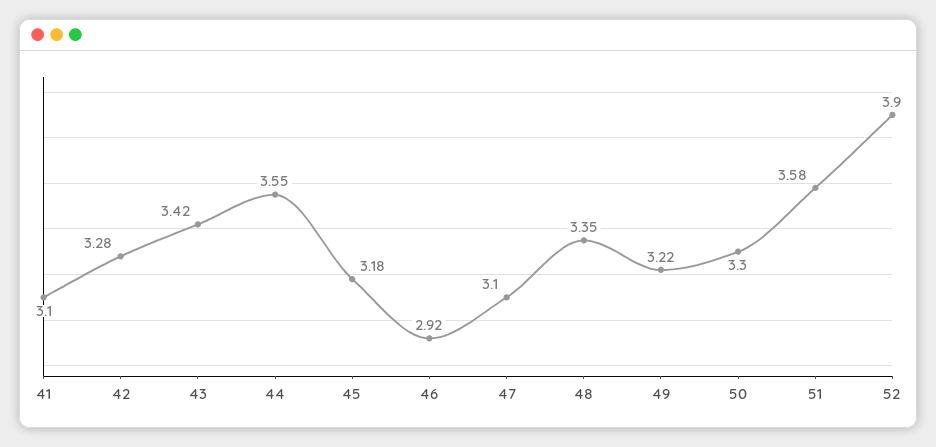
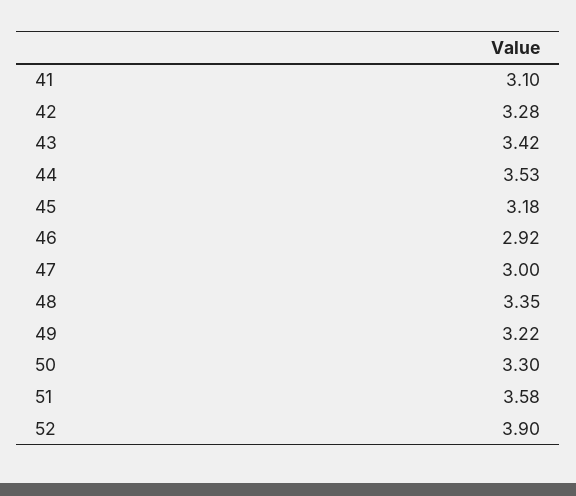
44: 3.55 -> 3.53
47: 3.1 -> 3

